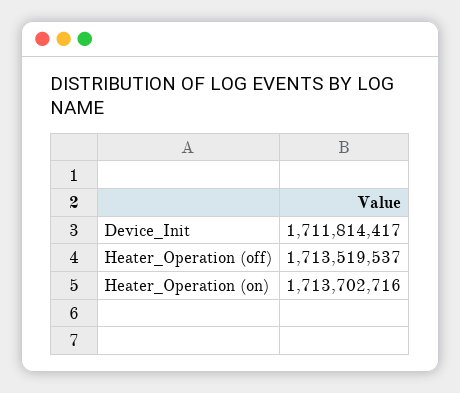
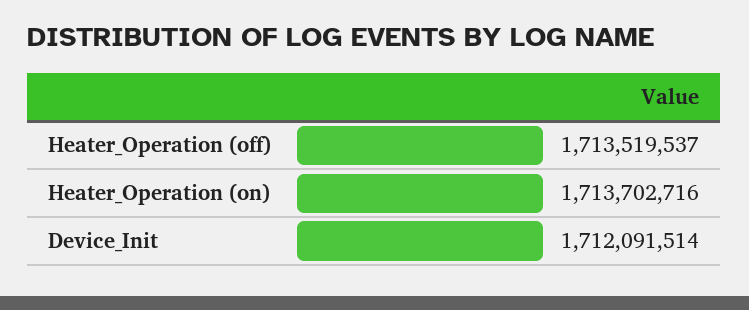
Device_Init: 1711814417 -> 1712091514

